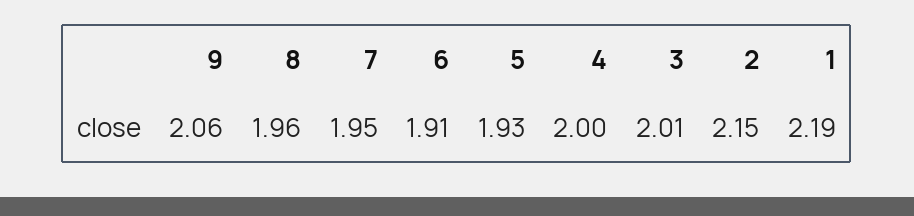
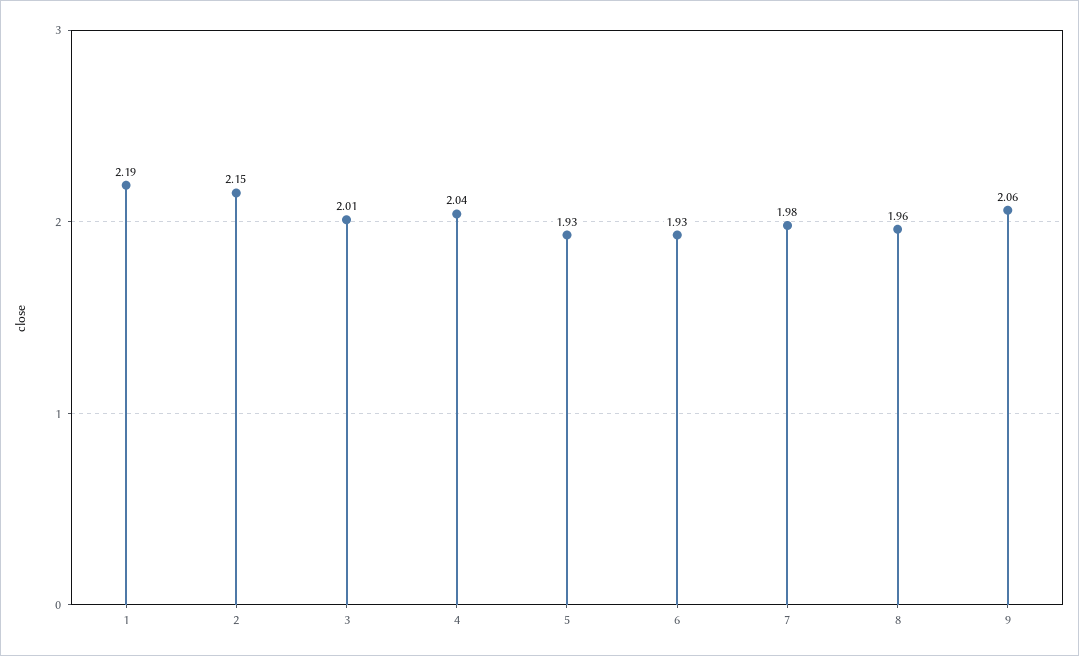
7: 1.95 -> 1.98
6: 1.91 -> 1.93
4: 2 -> 2.04

